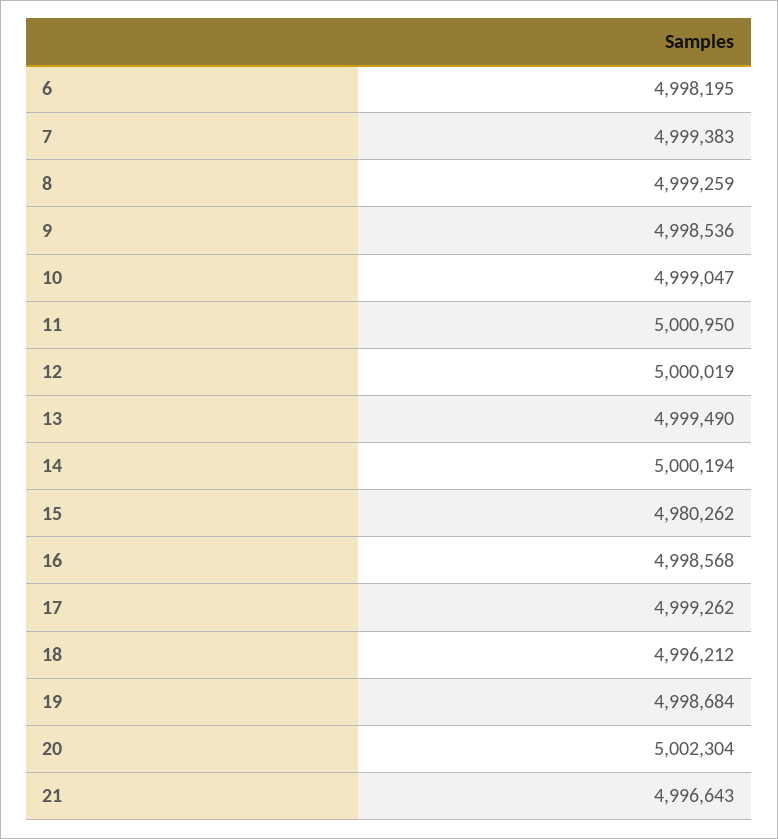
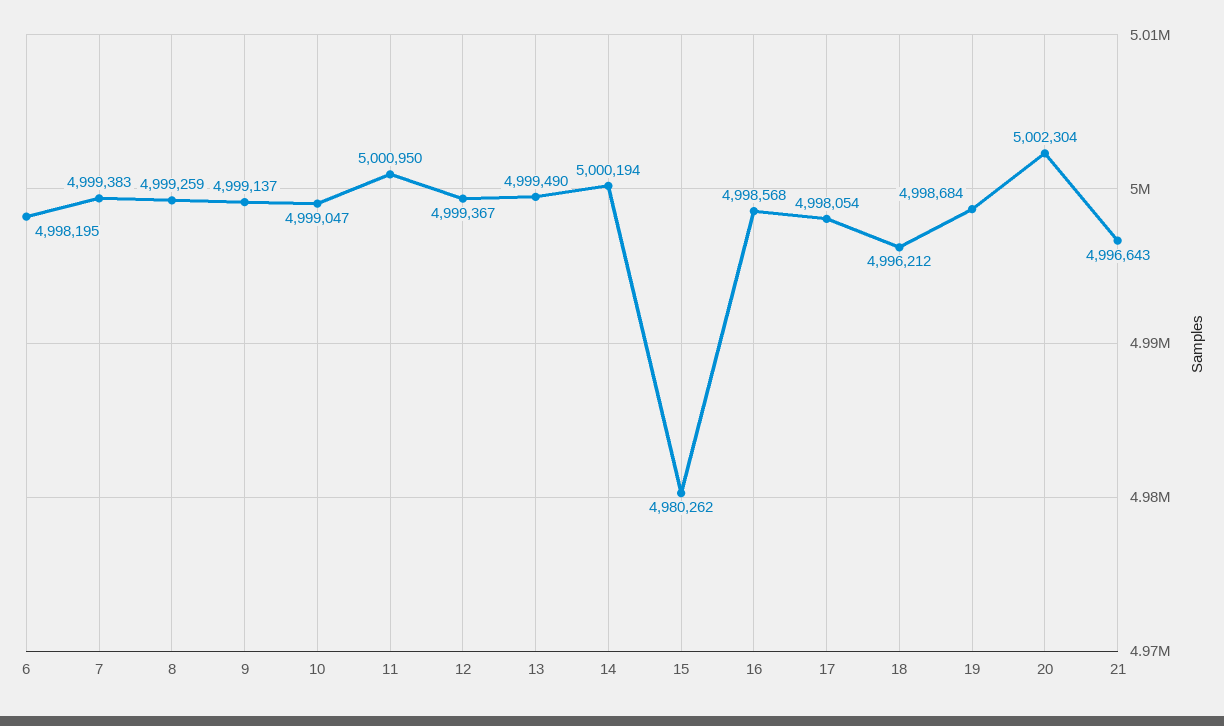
9: 4998536 -> 4999137
12: 5000019 -> 4999367
17: 4999262 -> 4998054

